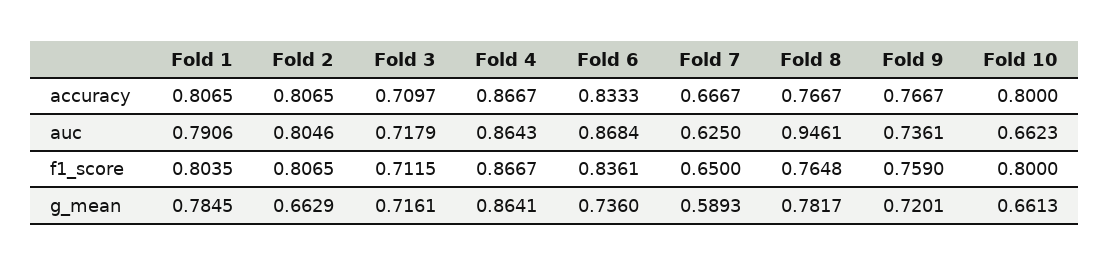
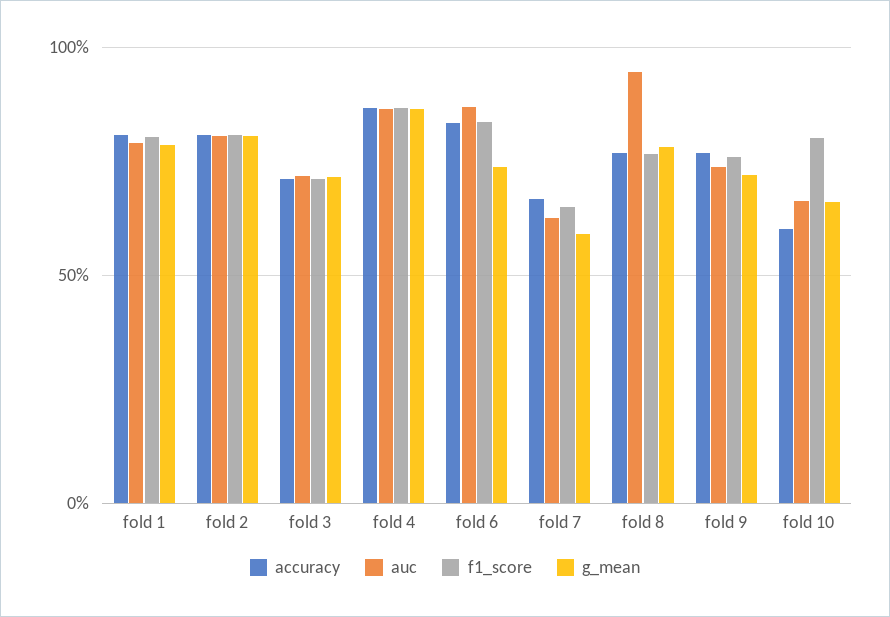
accuracy, Fold 10: 0.8 -> 0.6
g_mean, Fold 2: 0.6629 -> 0.8

